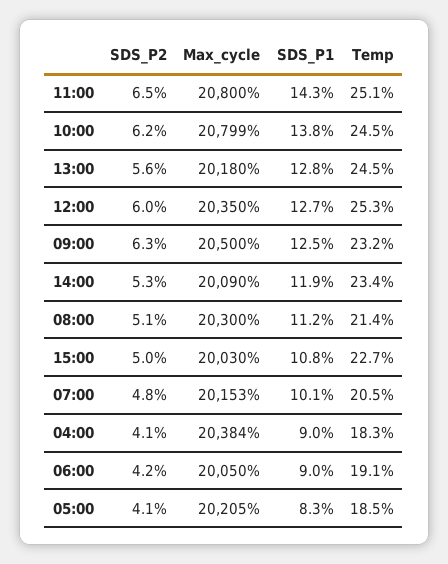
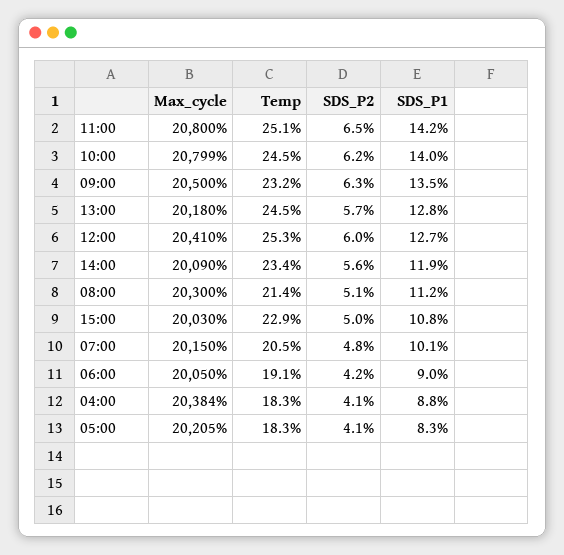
SDS_P1, 11:00: 14.3 -> 14.2
SDS_P1, 10:00: 13.8 -> 14
SDS_P2, 13:00: 5.6 -> 5.7
Max_cycle, 12:00: 20350 -> 20410
SDS_P1, 09:00: 12.5 -> 13.5
SDS_P2, 14:00: 5.3 -> 5.6
Temp, 15:00: 22.7 -> 22.9
Max_cycle, 07:00: 20153 -> 20150
SDS_P1, 04:00: 9 -> 8.8
Temp, 05:00: 18.5 -> 18.3

